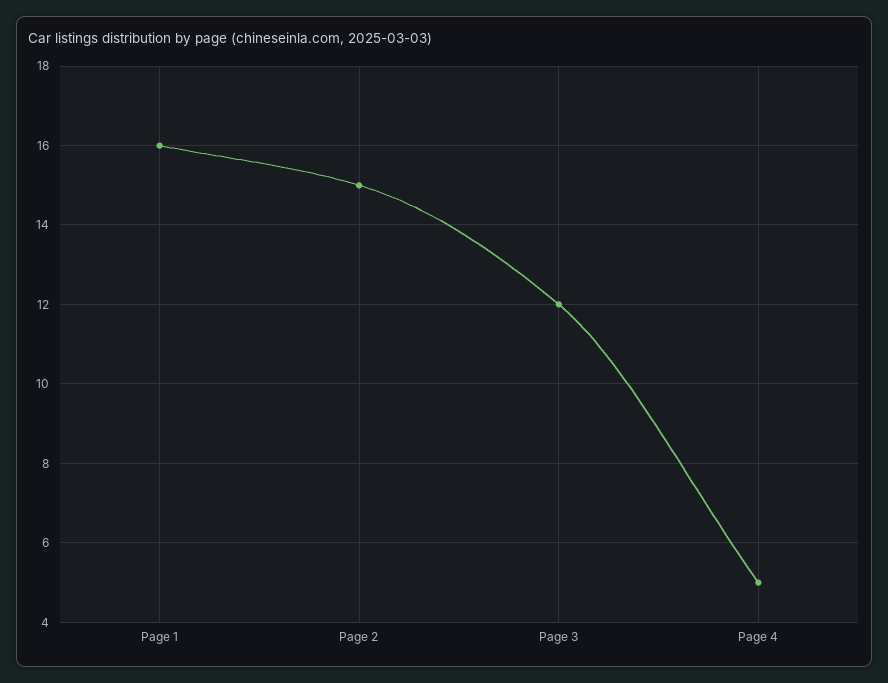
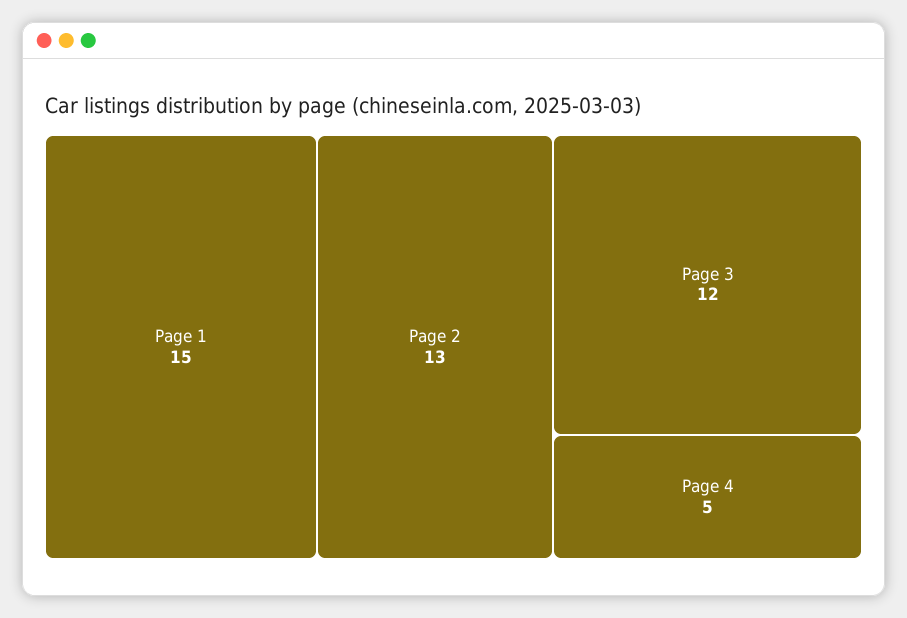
Page 1: 16 -> 15
Page 2: 15 -> 13

